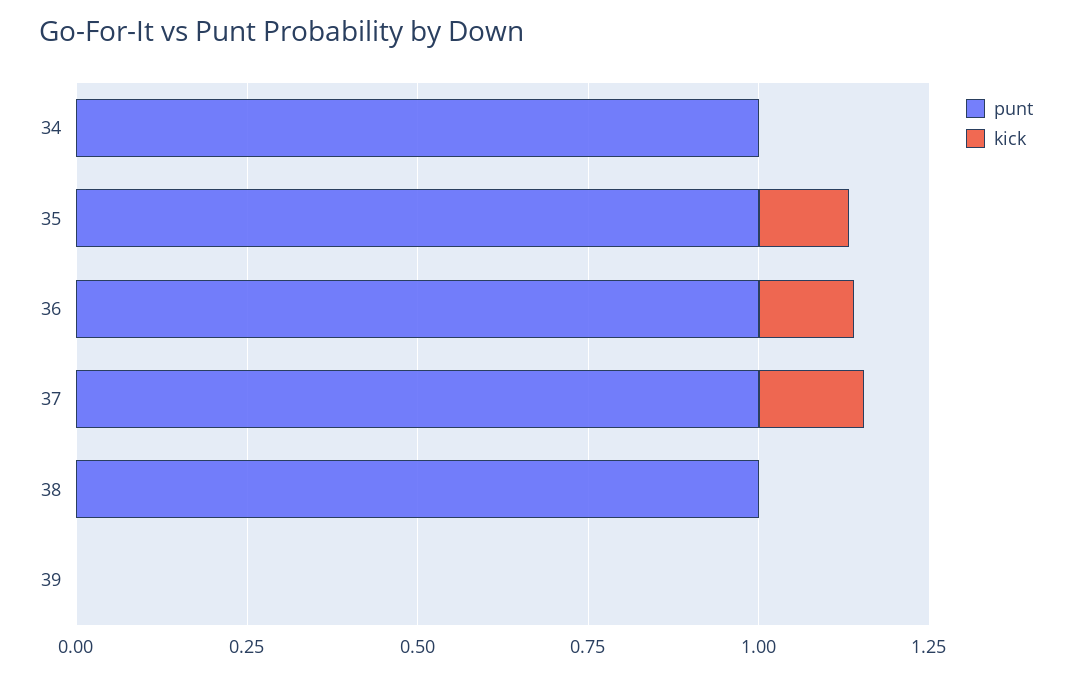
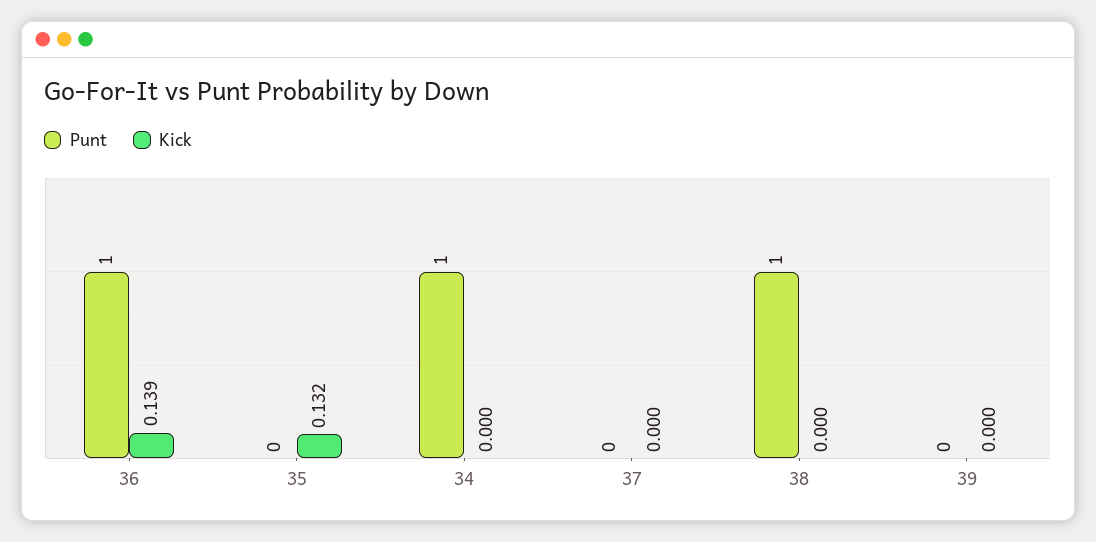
punt, 35: 1 -> 0
punt, 37: 1 -> 0
kick, 37: 0.15 -> 0

